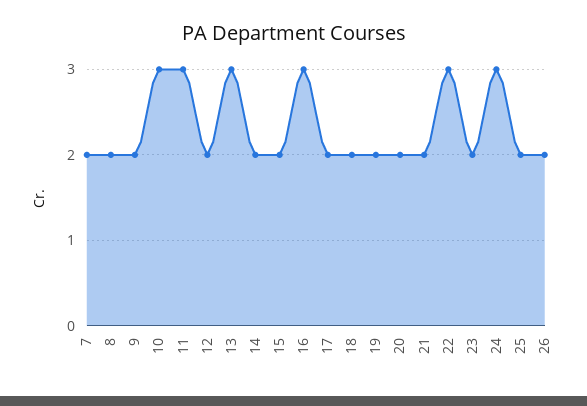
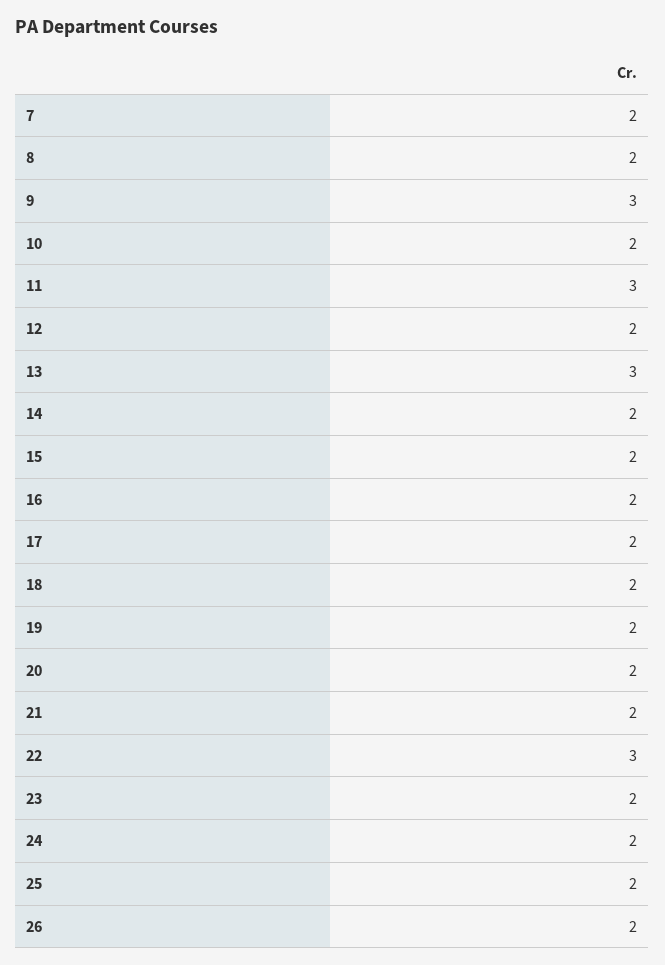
9: 2 -> 3
10: 3 -> 2
16: 3 -> 2
24: 3 -> 2

